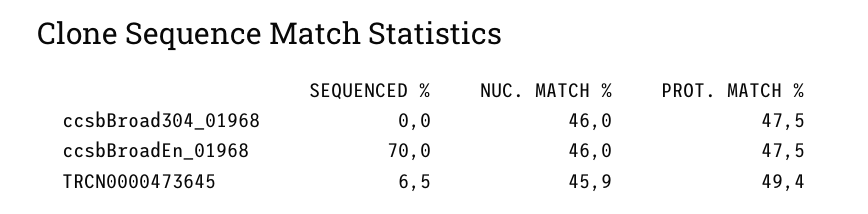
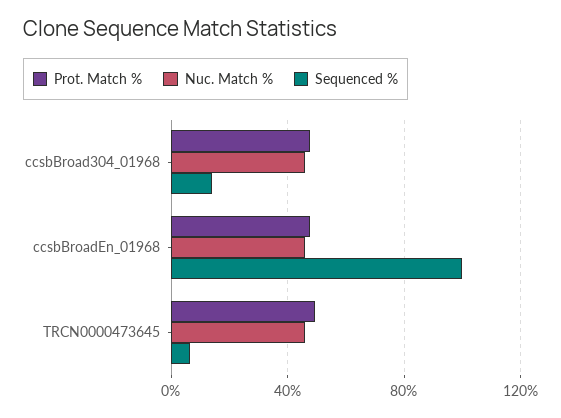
SEQUENCED %, ccsbBroad304_01968: 0 -> 15
SEQUENCED %, ccsbBroadEn_01968: 70 -> 100

